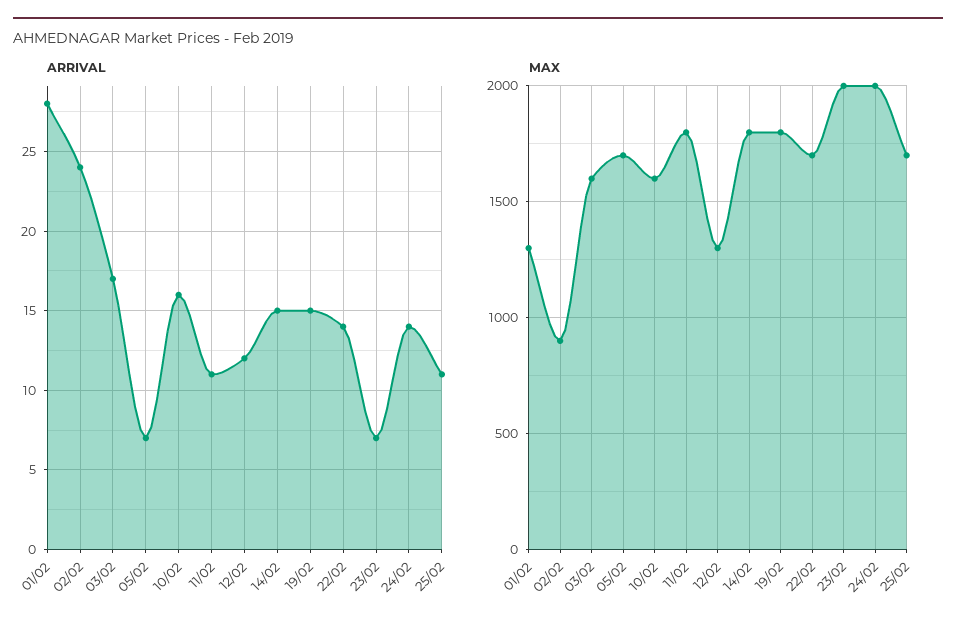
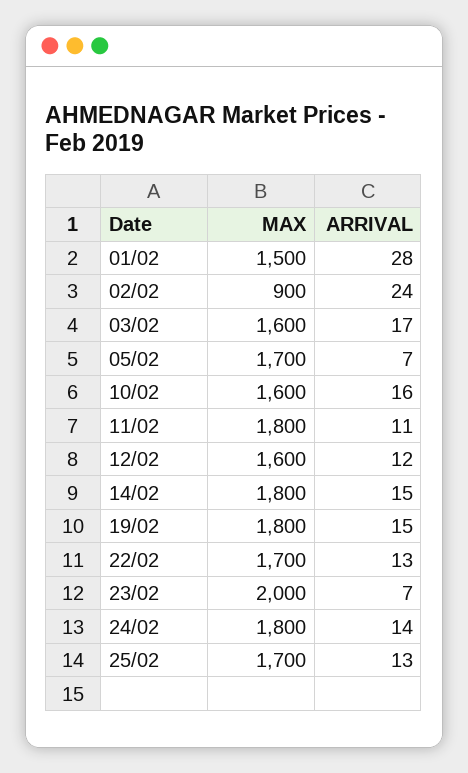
ARRIVAL, 22/02: 14 -> 13
ARRIVAL, 25/02: 11 -> 13
MAX, 01/02: 1300 -> 1500
MAX, 12/02: 1300 -> 1600
MAX, 24/02: 2000 -> 1800

